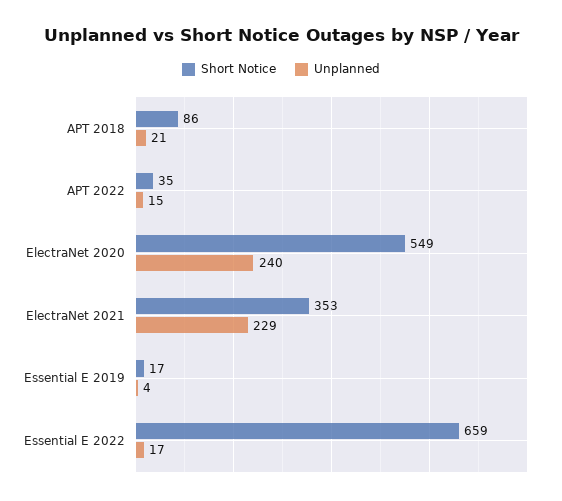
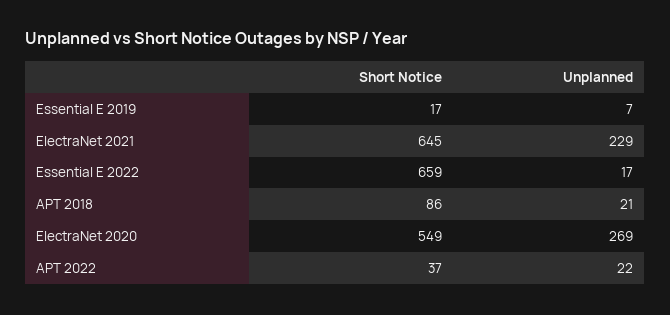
Short Notice, APT 2022: 35 -> 37
Unplanned, APT 2022: 15 -> 22
Unplanned, ElectraNet 2020: 240 -> 269
Short Notice, ElectraNet 2021: 353 -> 645
Unplanned, Essential E 2019: 4 -> 7

